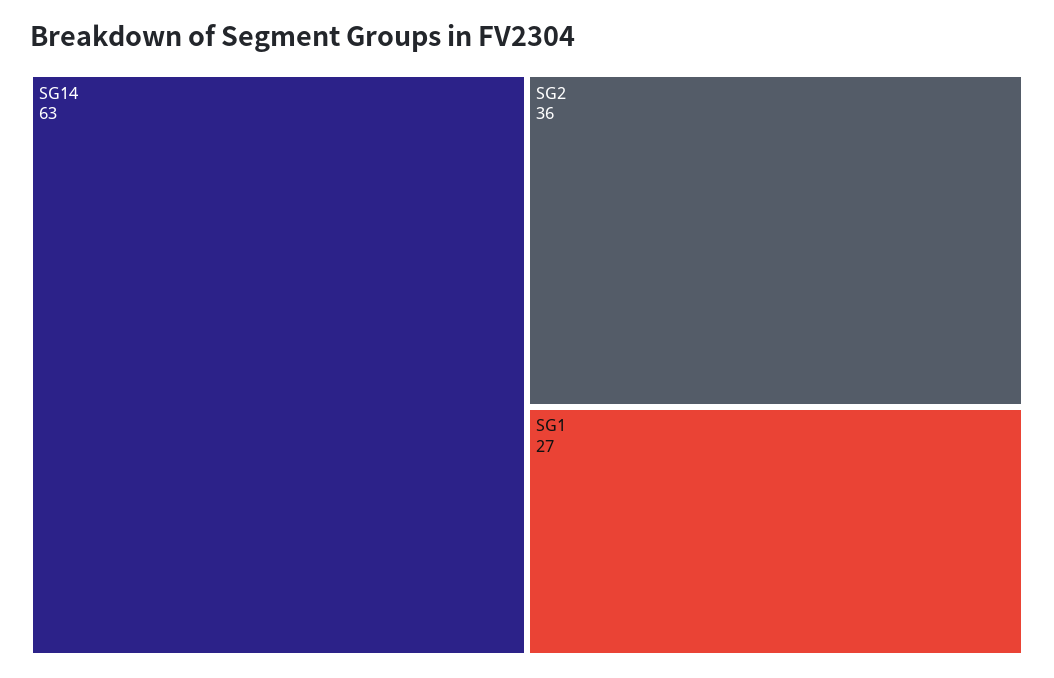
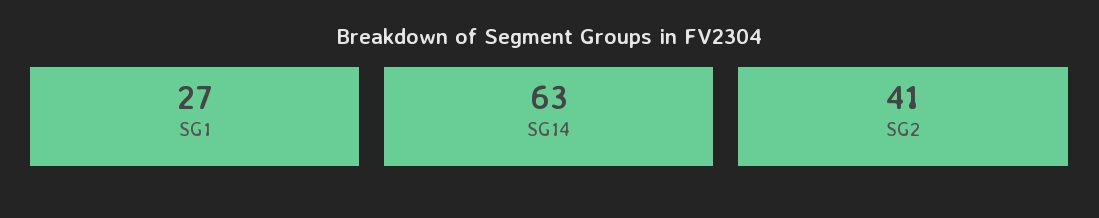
SG2: 36 -> 41

